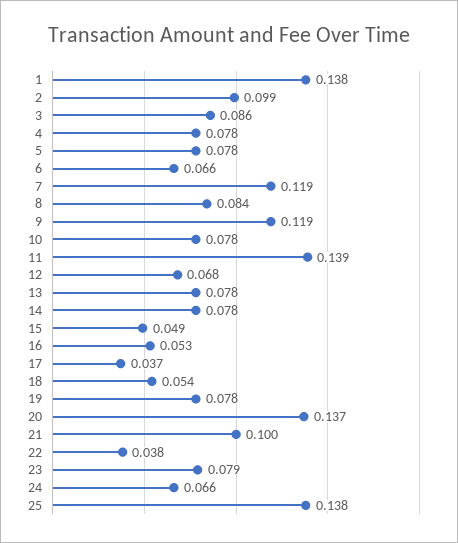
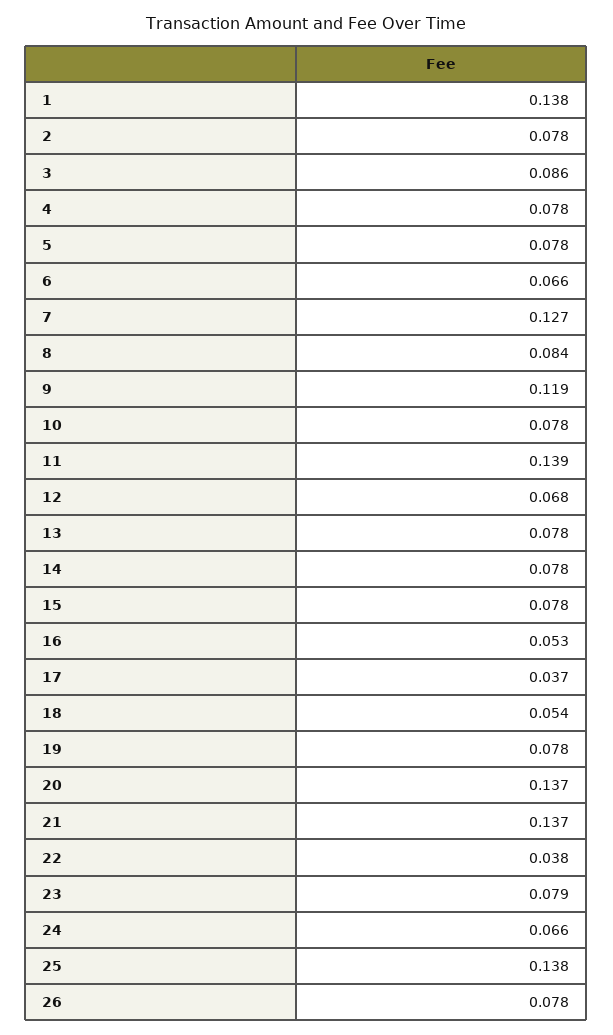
2: 0.099 -> 0.078
7: 0.119 -> 0.127
15: 0.049 -> 0.078
21: 0.1 -> 0.137
26: none -> 0.078

